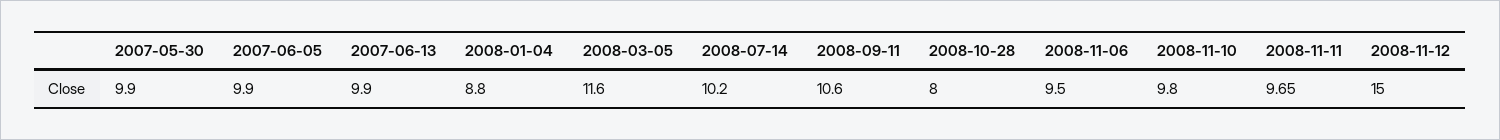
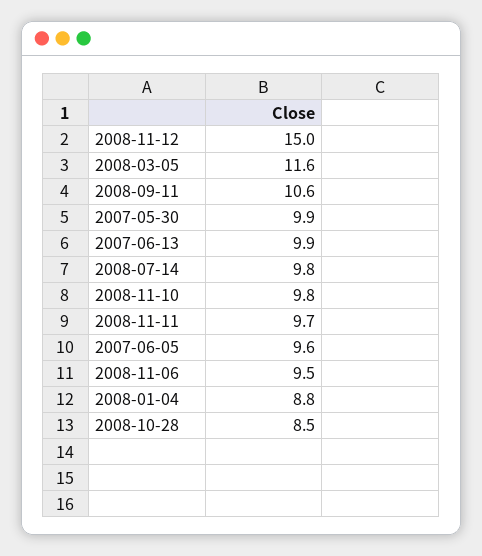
2007-06-05: 9.9 -> 9.6
2008-07-14: 10.2 -> 9.8
2008-10-28: 8 -> 8.5

